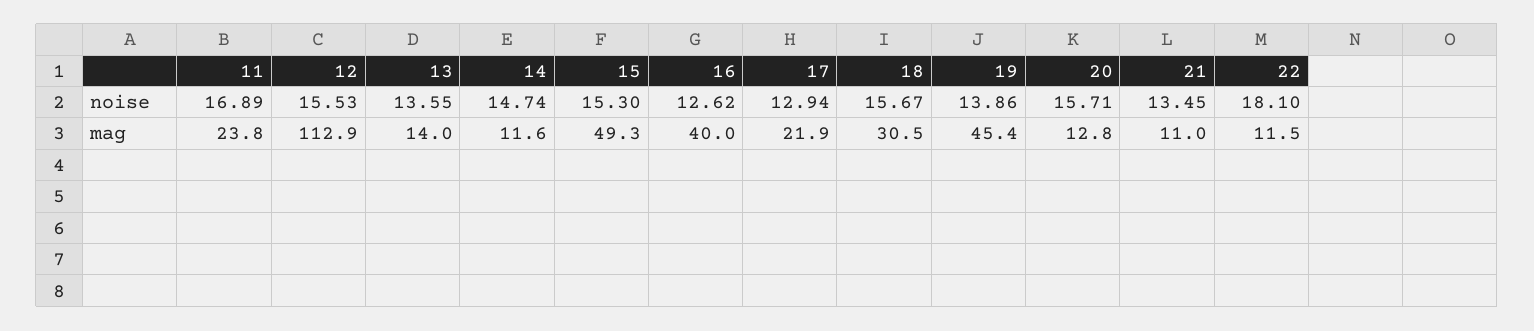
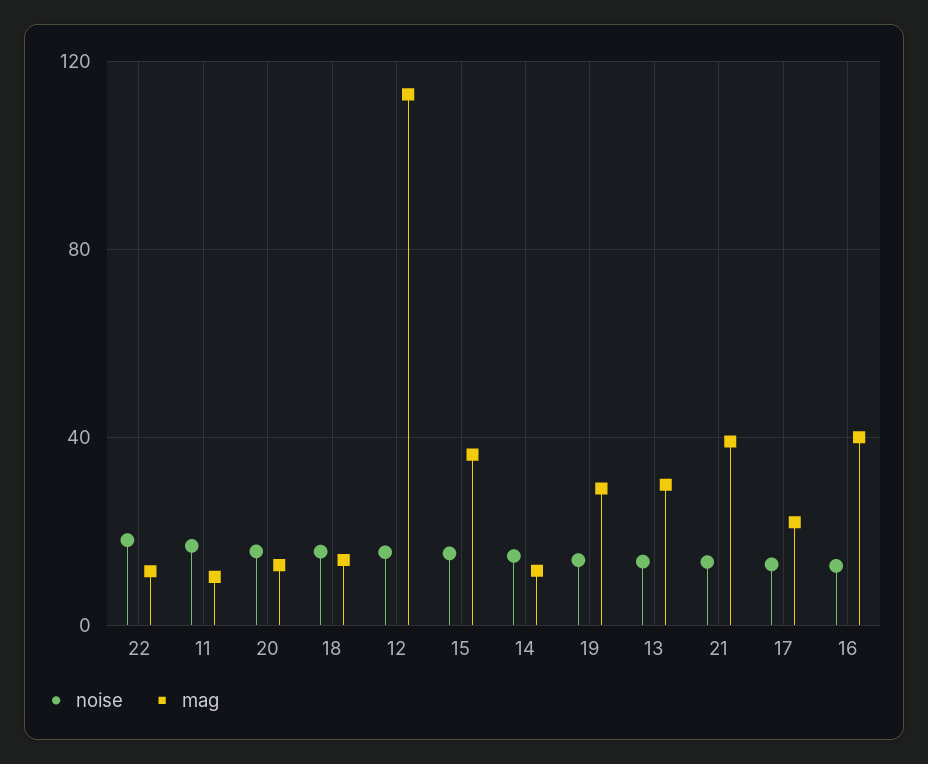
mag, 11: 23.8 -> 10
mag, 13: 14 -> 30
mag, 15: 49.3 -> 35
mag, 18: 30.5 -> 15
mag, 19: 45.4 -> 30
mag, 21: 11 -> 40

